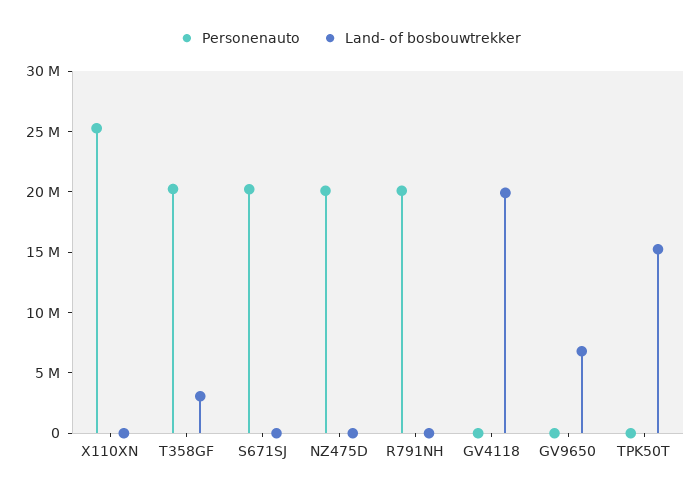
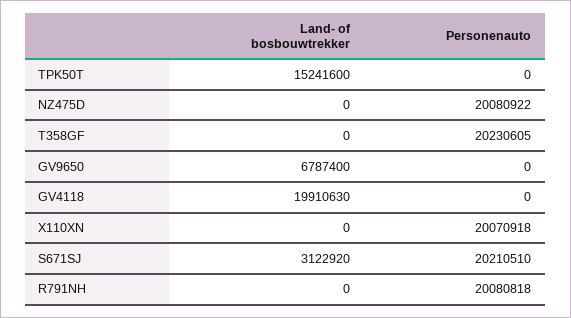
Personenauto, X110XN: 25000000 -> 20070918
Land- of bosbouwtrekker, T358GF: 3000000 -> 0
Land- of bosbouwtrekker, S671SJ: 0 -> 3122920

